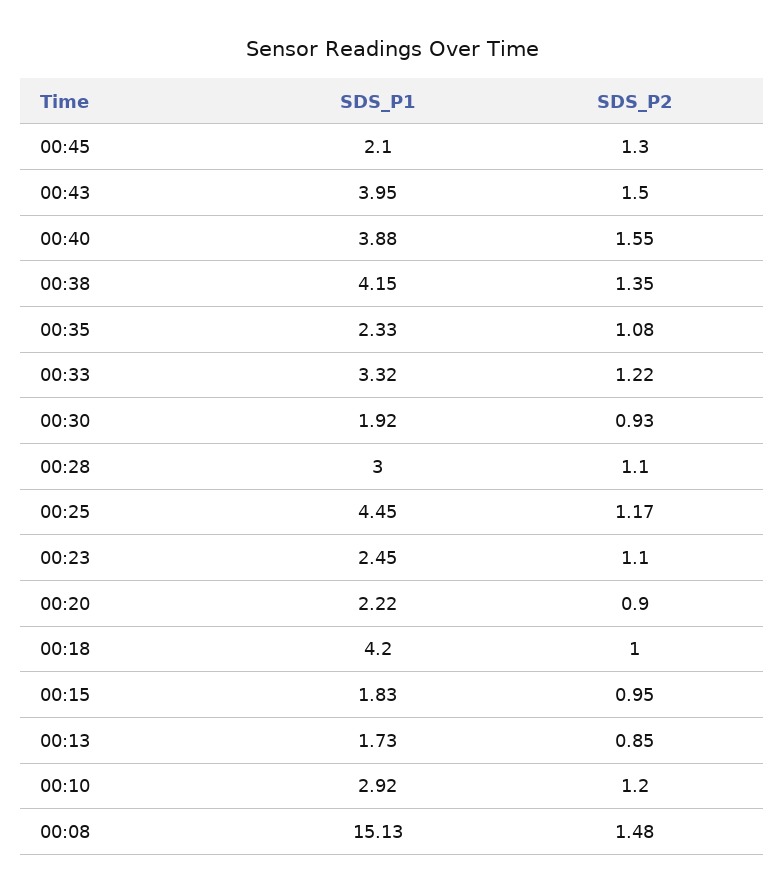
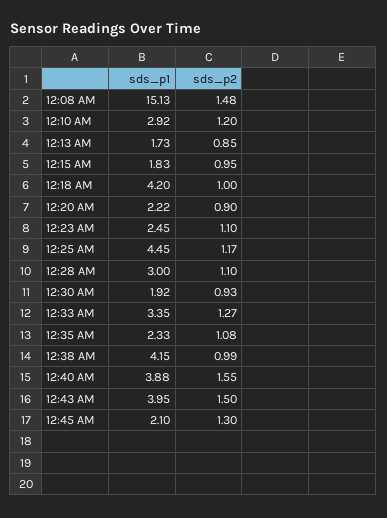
SDS_P2, 00:38: 1.35 -> 0.99
SDS_P1, 00:33: 3.32 -> 3.35
SDS_P2, 00:33: 1.22 -> 1.27

